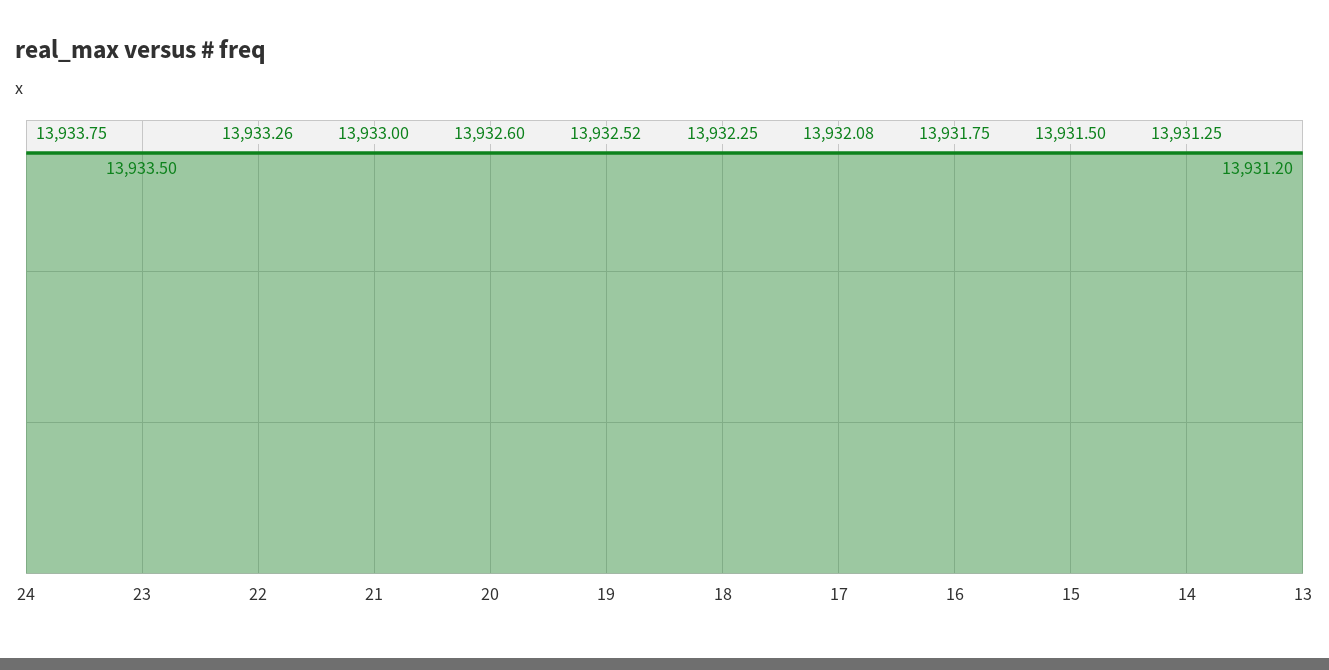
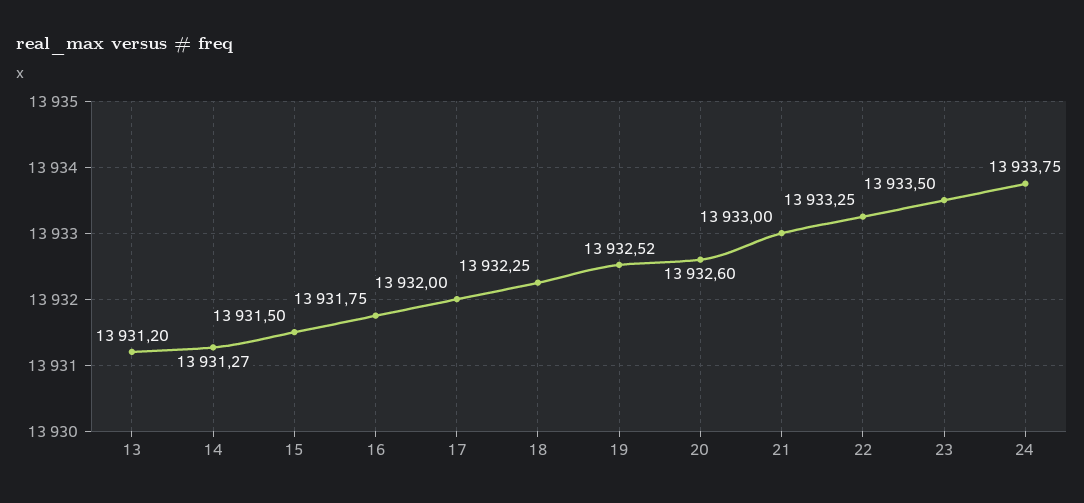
22: 13933.26 -> 13933.25
17: 13932.08 -> 13932
14: 13931.25 -> 13931.27

